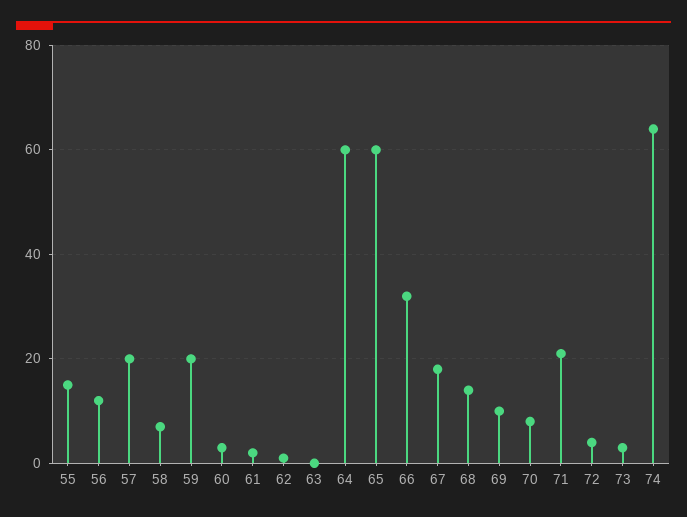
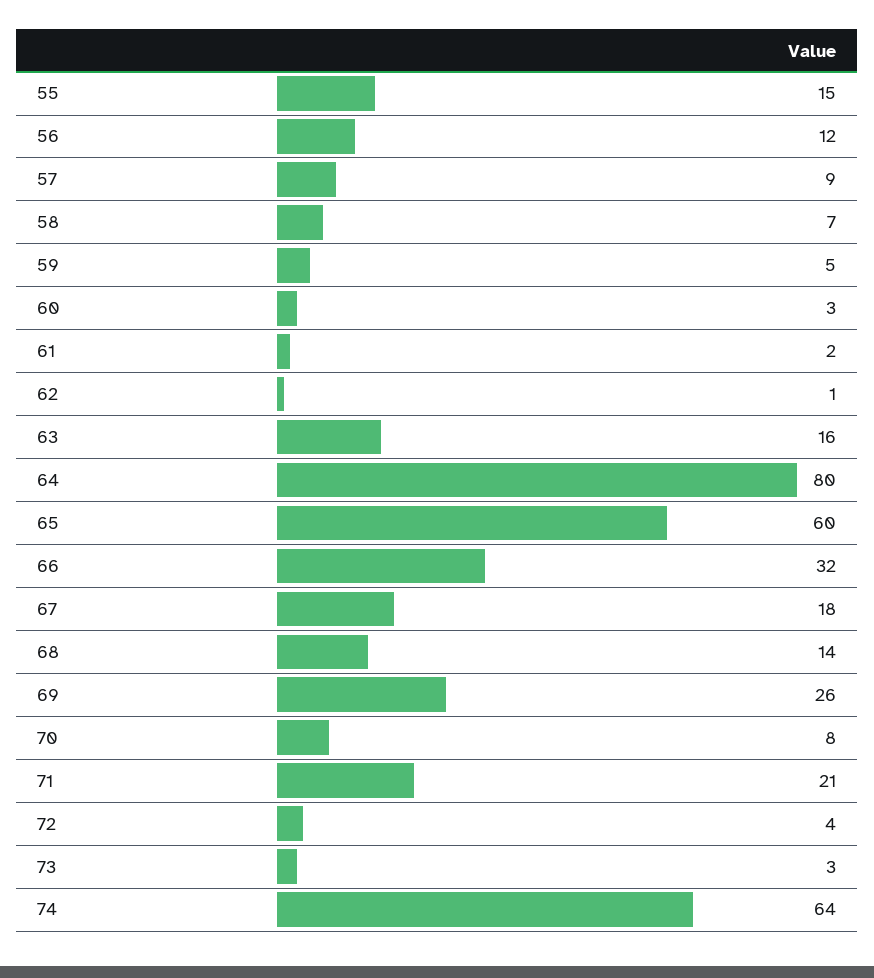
57: 20 -> 9
59: 20 -> 5
63: 0 -> 16
64: 60 -> 80
69: 10 -> 26

